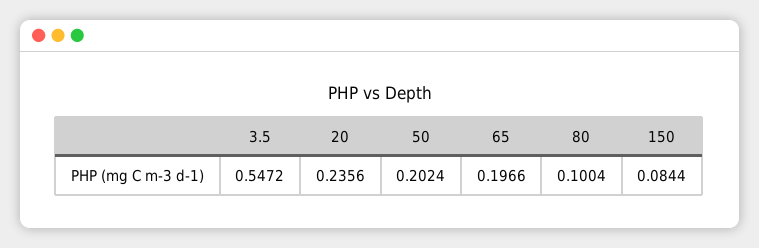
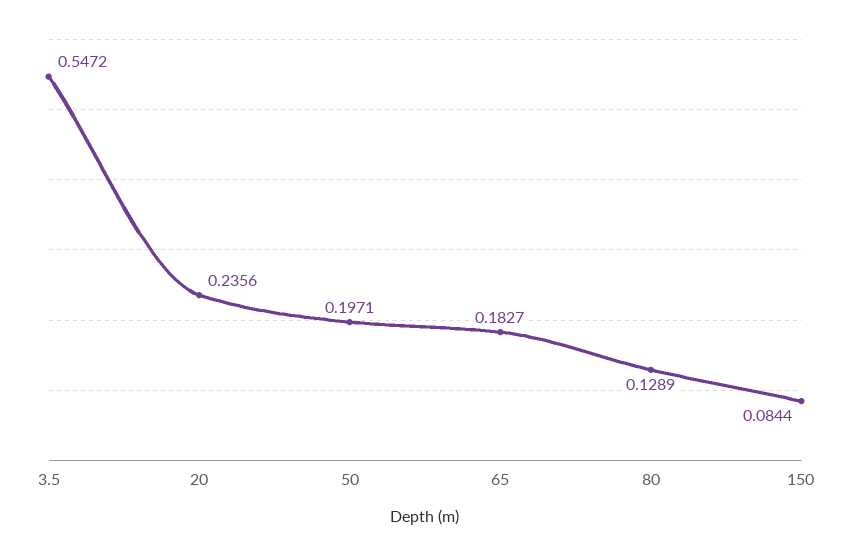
50: 0.2024 -> 0.1971
65: 0.1966 -> 0.1827
80: 0.1004 -> 0.1289

